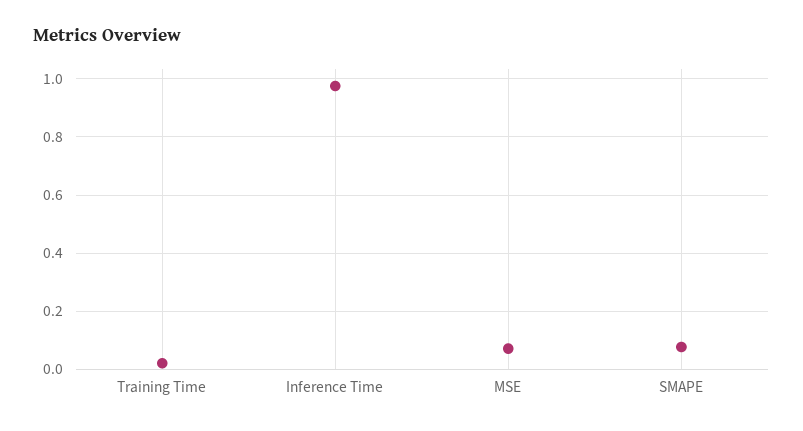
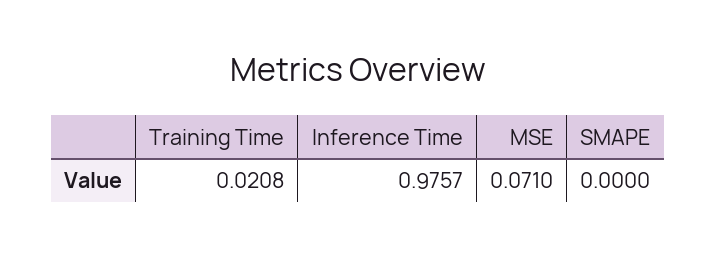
SMAPE: 0.075 -> 0

